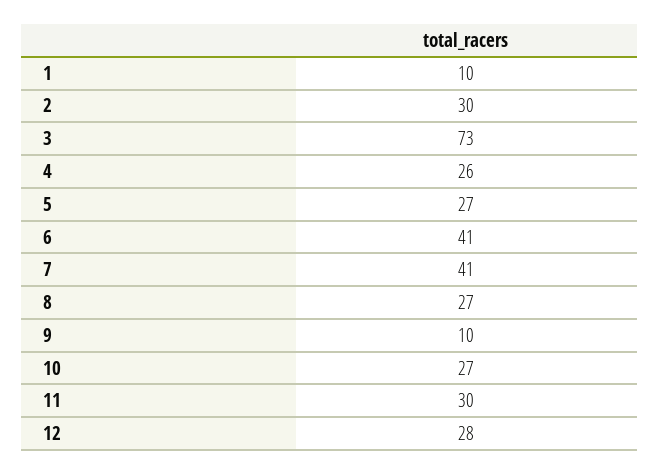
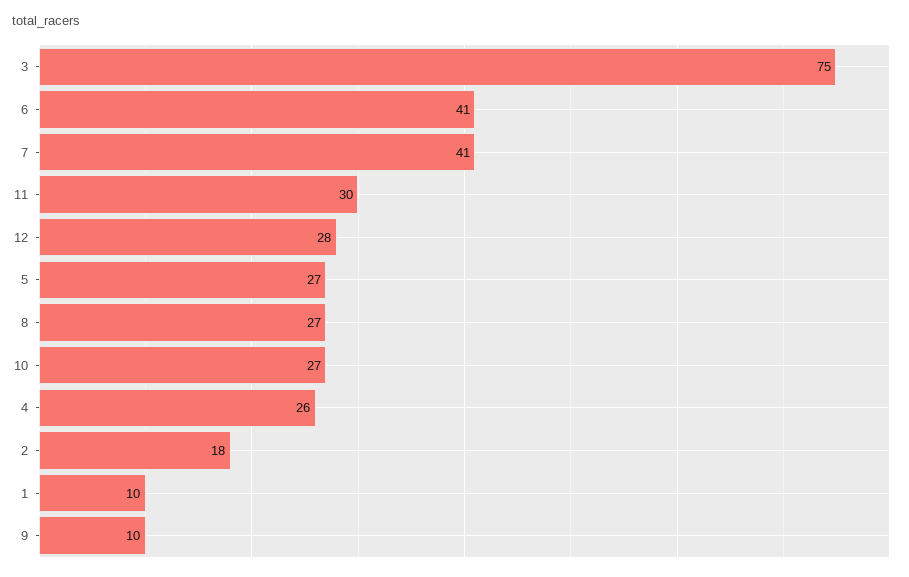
2: 30 -> 18
3: 73 -> 75

